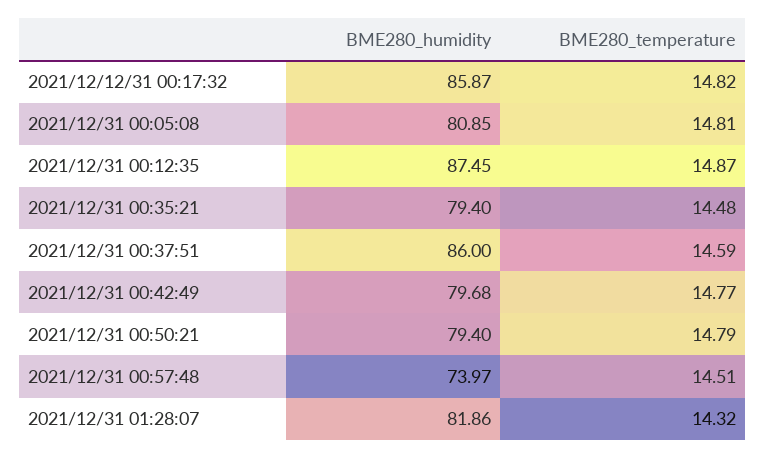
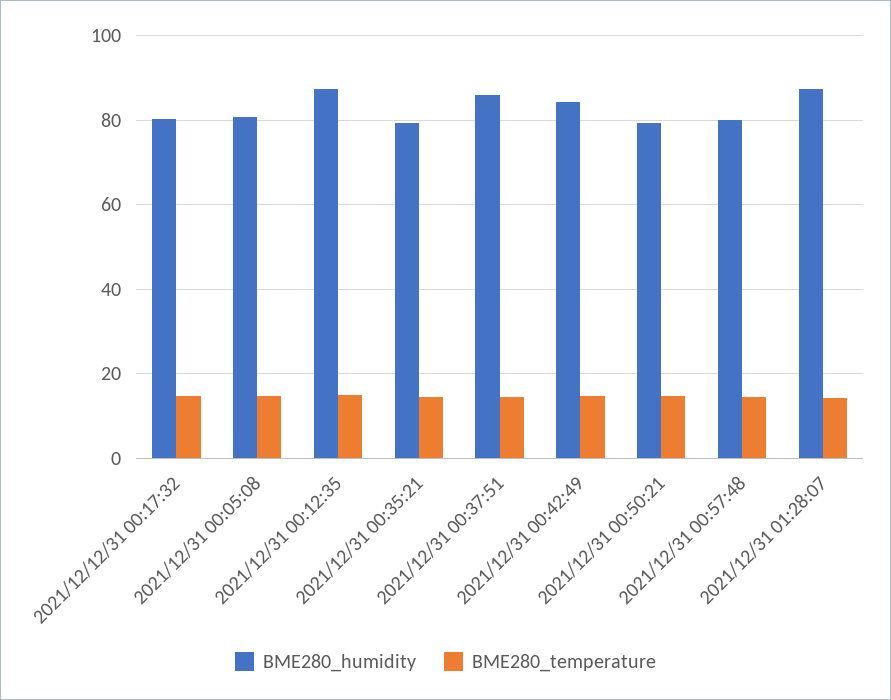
BME280_humidity, 2021/12/12/31 00:17:32: 85.87 -> 80
BME280_humidity, 2021/12/31 00:42:49: 79.68 -> 84
BME280_humidity, 2021/12/31 00:57:48: 73.97 -> 80
BME280_humidity, 2021/12/31 01:28:07: 81.86 -> 88

